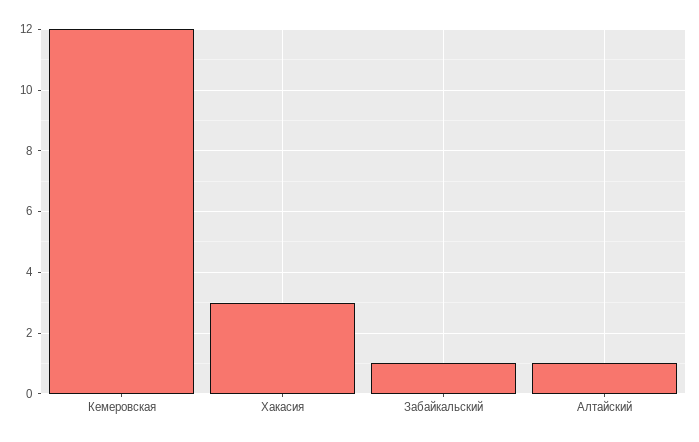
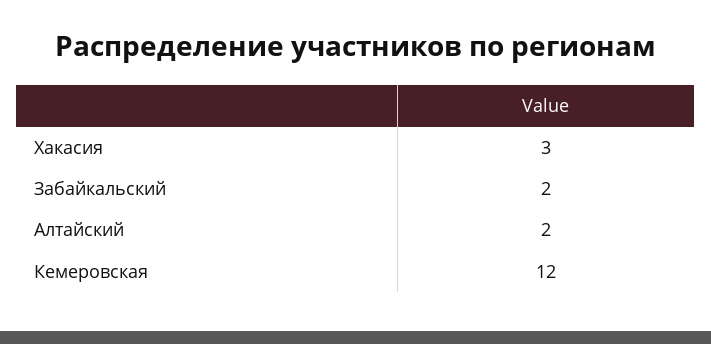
Забайкальский: 1 -> 2
Алтайский: 1 -> 2

